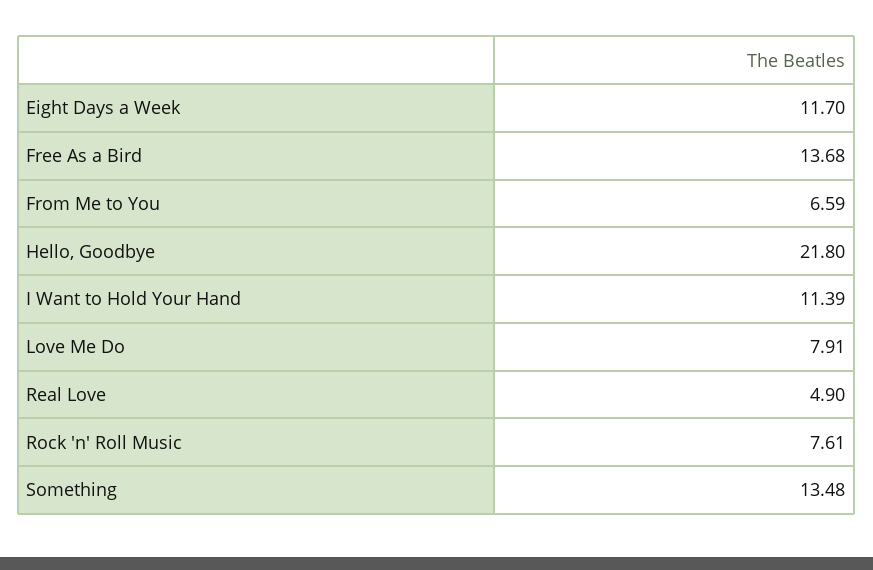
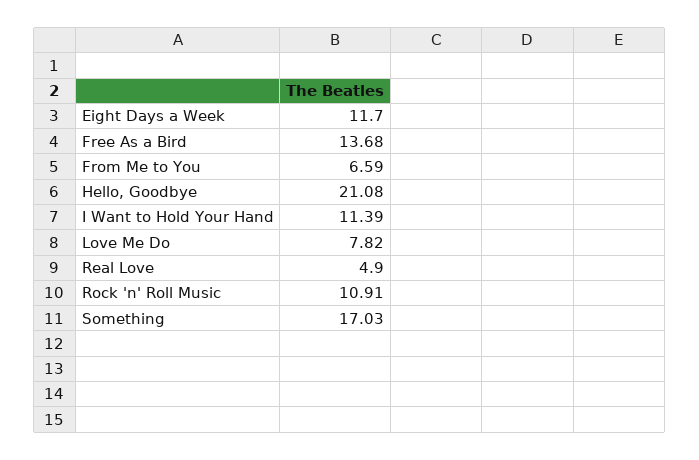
Hello, Goodbye: 21.8 -> 21.08
Love Me Do: 7.91 -> 7.82
Rock 'n' Roll Music: 7.61 -> 10.91
Something: 13.48 -> 17.03

